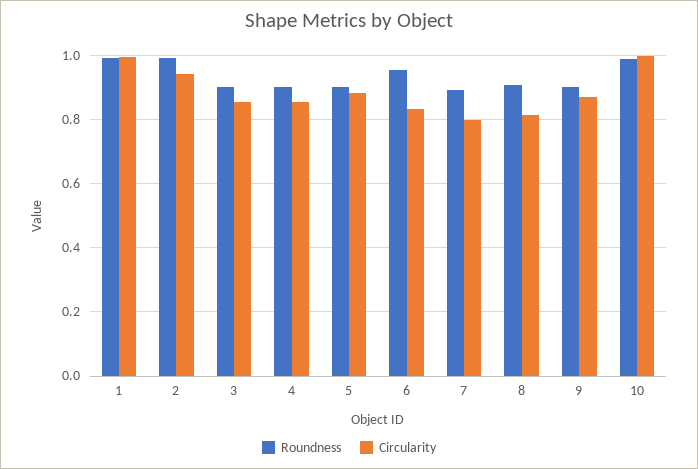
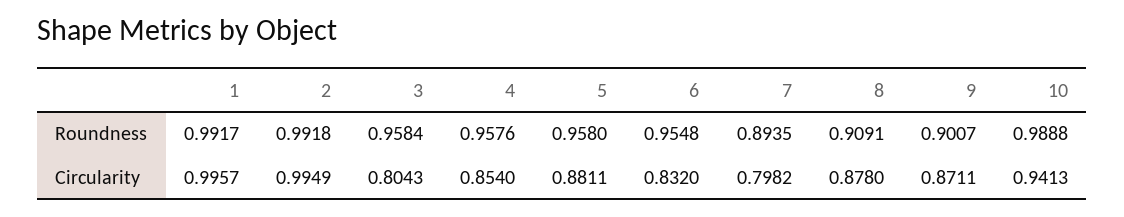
Circularity, 2: 0.94 -> 0.9949
Roundness, 3: 0.9 -> 0.9584
Circularity, 3: 0.86 -> 0.8043
Roundness, 4: 0.9 -> 0.9576
Roundness, 5: 0.9 -> 0.958
Circularity, 8: 0.82 -> 0.878
Circularity, 10: 1 -> 0.9413

